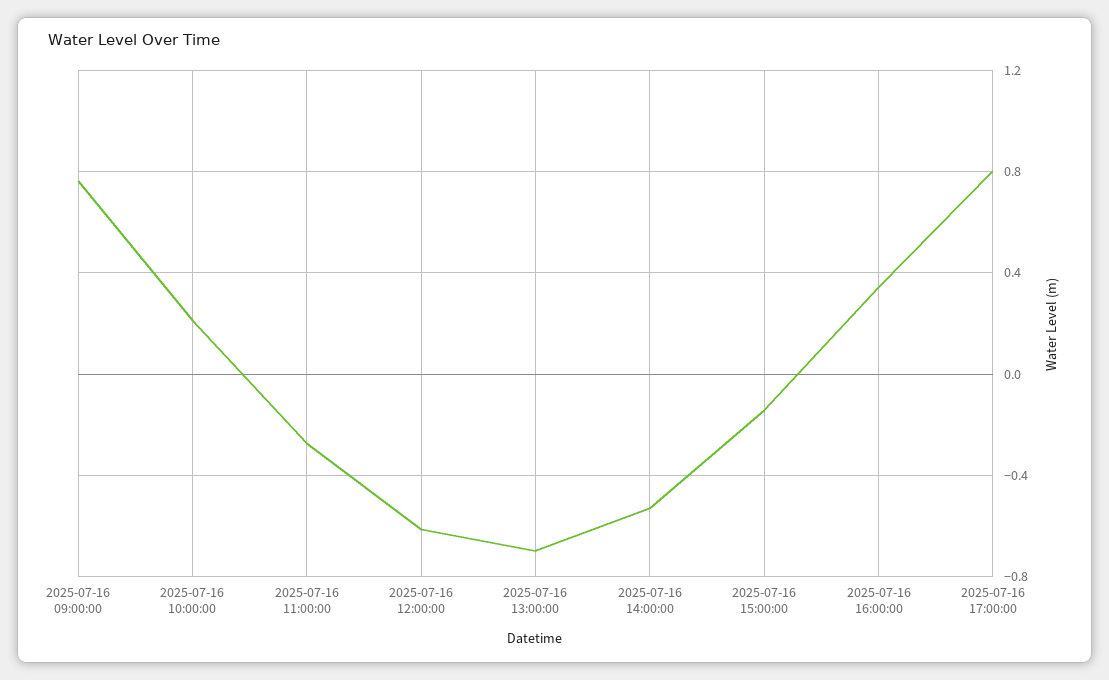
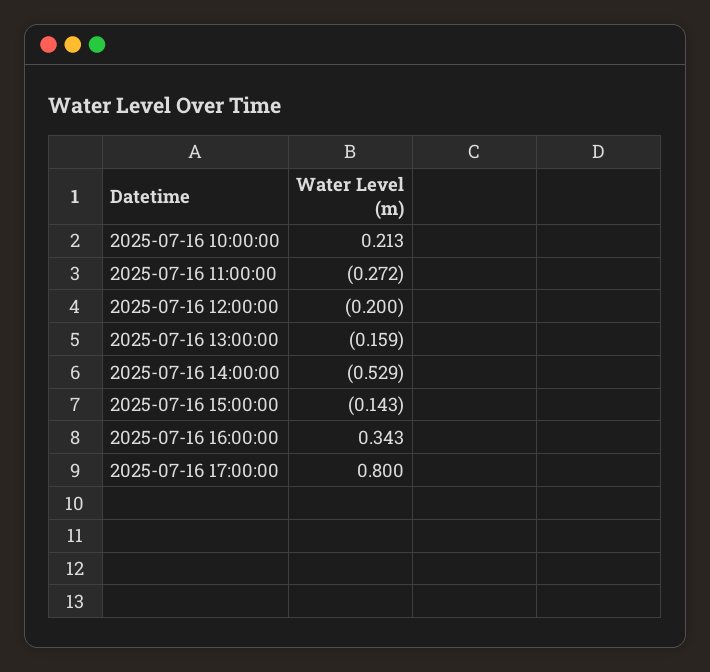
2025-07-16 09:00:00: 0.75 -> none
2025-07-16 12:00:00: -0.6 -> -0.2
2025-07-16 13:00:00: -0.7 -> -0.159

